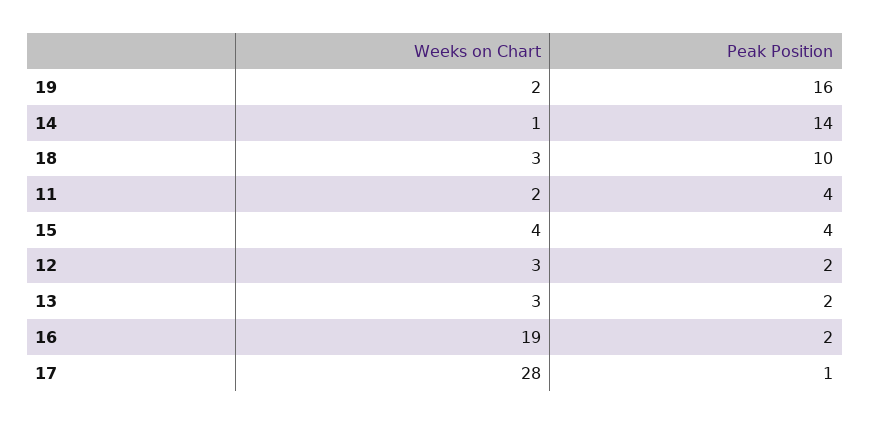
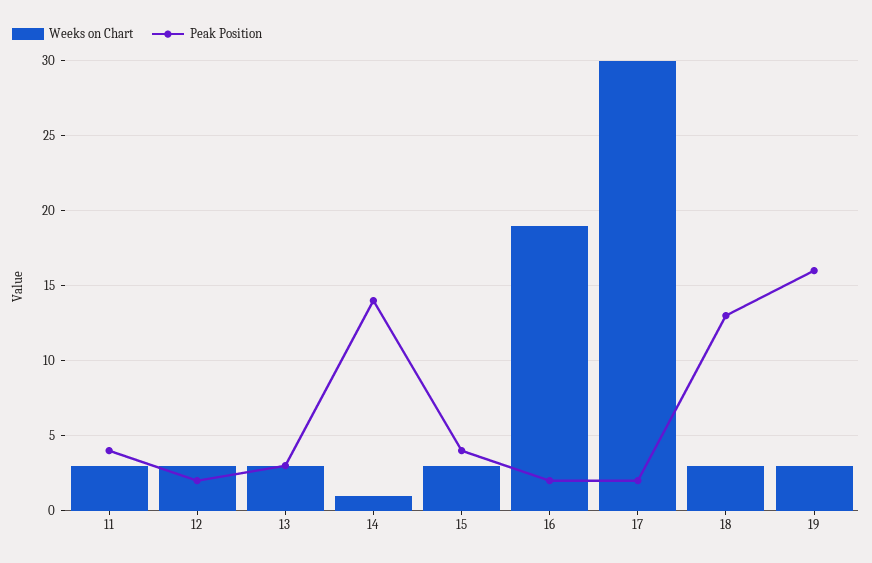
Weeks on Chart, 19: 2 -> 3
Peak Position, 18: 10 -> 13
Weeks on Chart, 11: 2 -> 3
Weeks on Chart, 15: 4 -> 3
Peak Position, 13: 2 -> 3
Weeks on Chart, 17: 28 -> 30
Peak Position, 17: 1 -> 2

